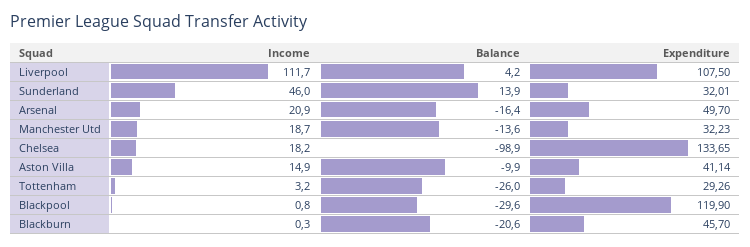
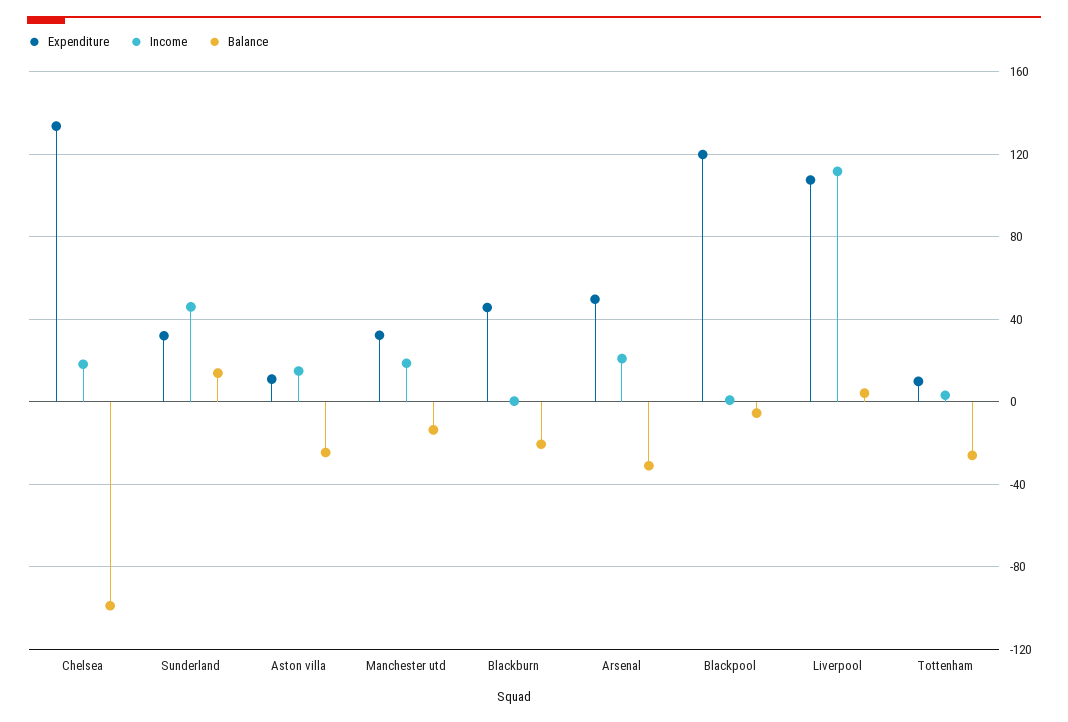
Balance, Arsenal: -16.4 -> -30
Balance, Aston Villa: -9.9 -> -25
Expenditure, Aston Villa: 41.14 -> 10
Expenditure, Tottenham: 29.26 -> 10
Balance, Blackpool: -29.6 -> -5

